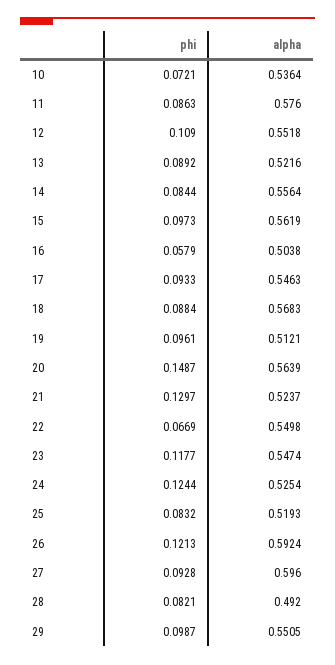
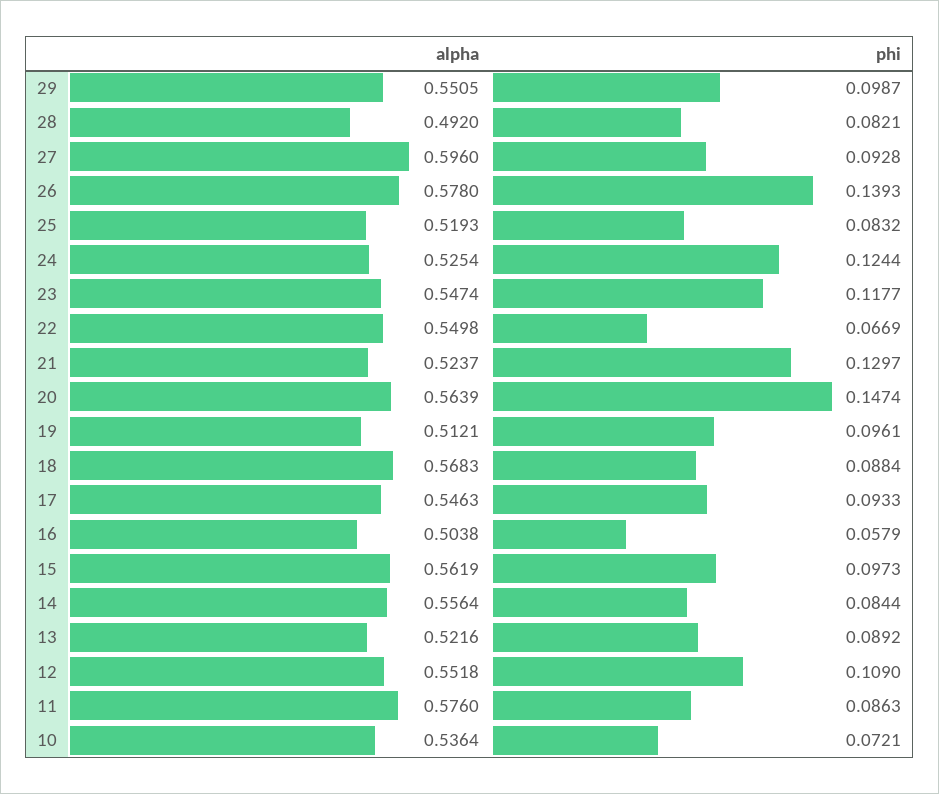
phi, 20: 0.1487 -> 0.1474
phi, 26: 0.1213 -> 0.1393
alpha, 26: 0.5924 -> 0.578

